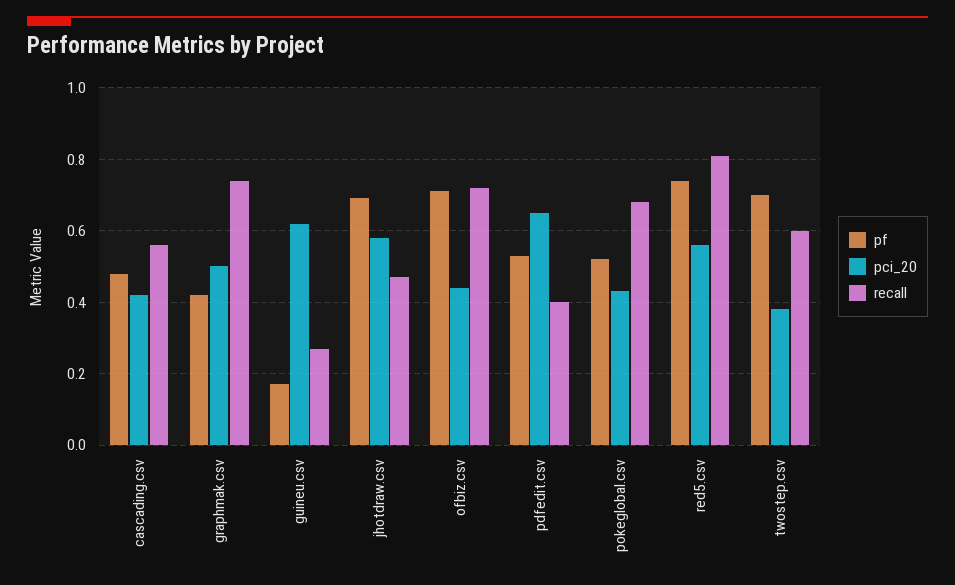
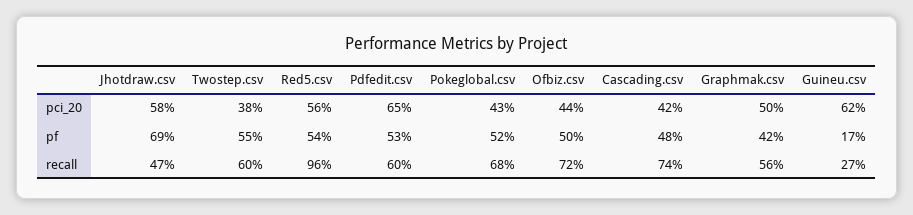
recall, cascading.csv: 0.55 -> 0.74
recall, graphmak.csv: 0.75 -> 0.56
pf, ofbiz.csv: 0.7 -> 0.5
recall, pdfedit.csv: 0.4 -> 0.6
pf, red5.csv: 0.75 -> 0.54
recall, red5.csv: 0.8 -> 0.96
pf, twostep.csv: 0.7 -> 0.55

